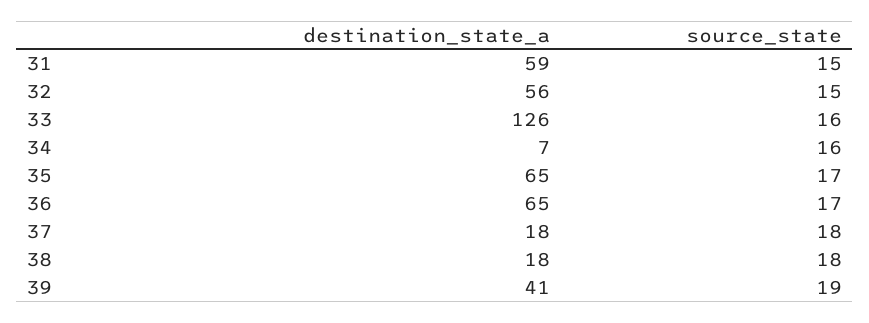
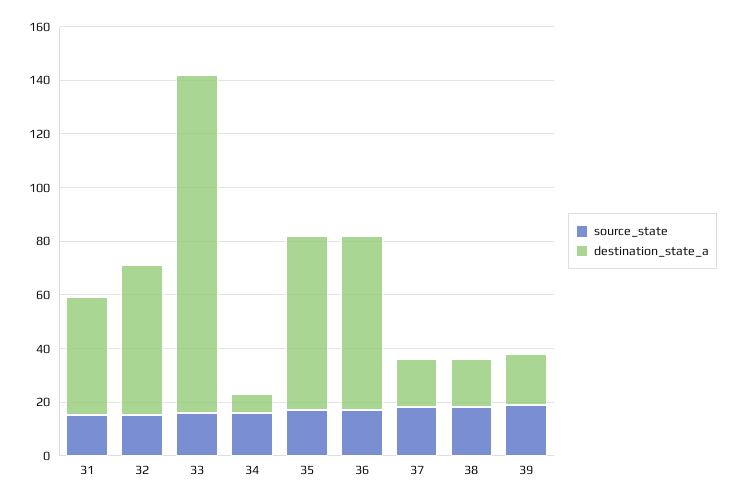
destination_state_a, 31: 59 -> 45
destination_state_a, 39: 41 -> 20

